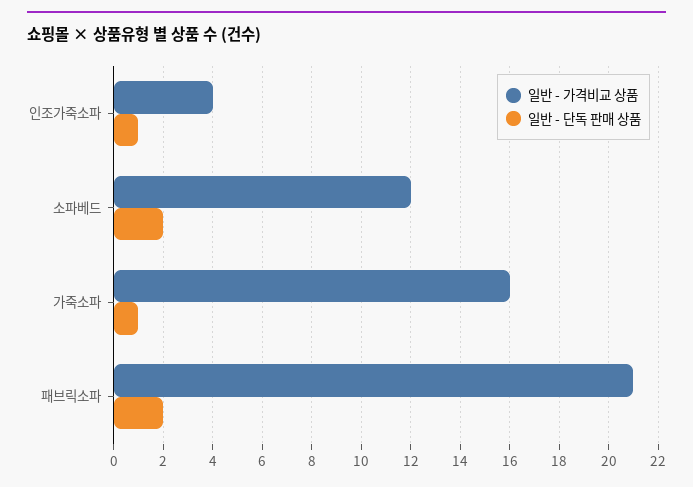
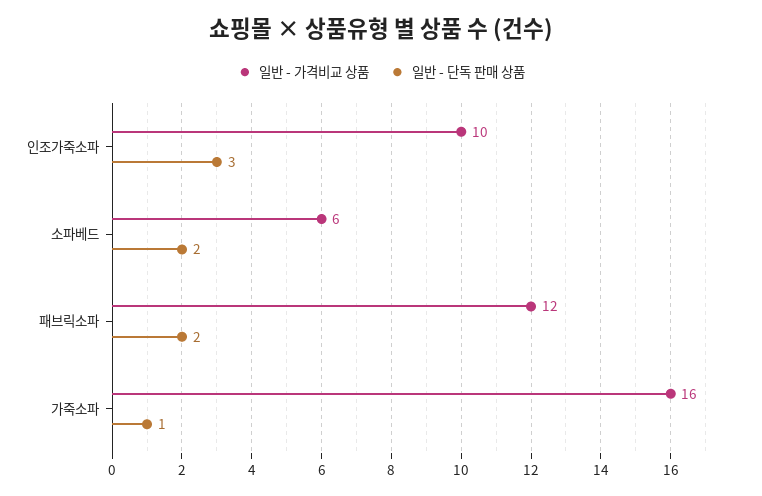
일반 - 가격비교 상품, 인조가죽소파: 4 -> 10
일반 - 단독 판매 상품, 인조가죽소파: 1 -> 3
일반 - 가격비교 상품, 소파베드: 12 -> 6
일반 - 가격비교 상품, 패브릭소파: 21 -> 12

